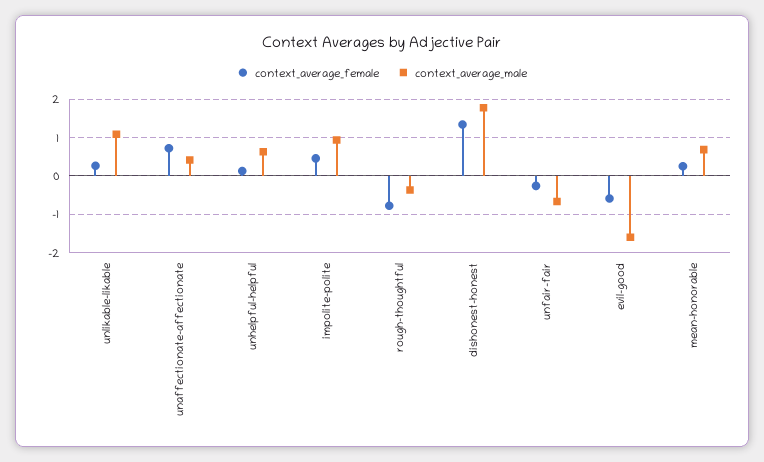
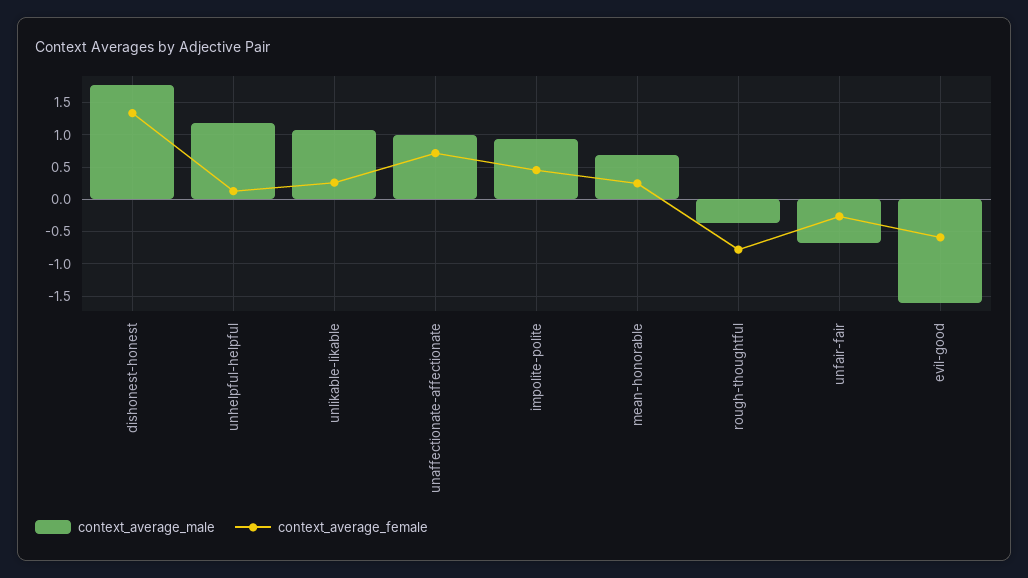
context_average_male, unaffectionate-affectionate: 0.4 -> 1
context_average_male, unhelpful-helpful: 0.6 -> 1.2

